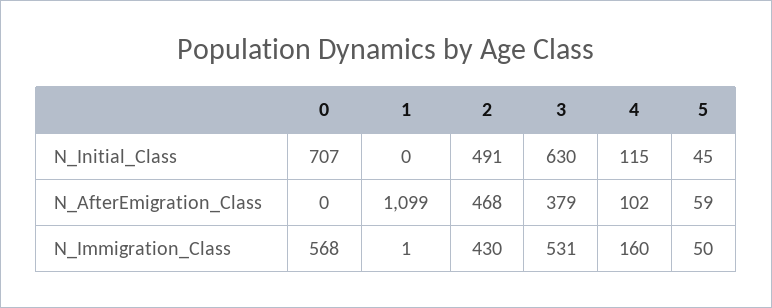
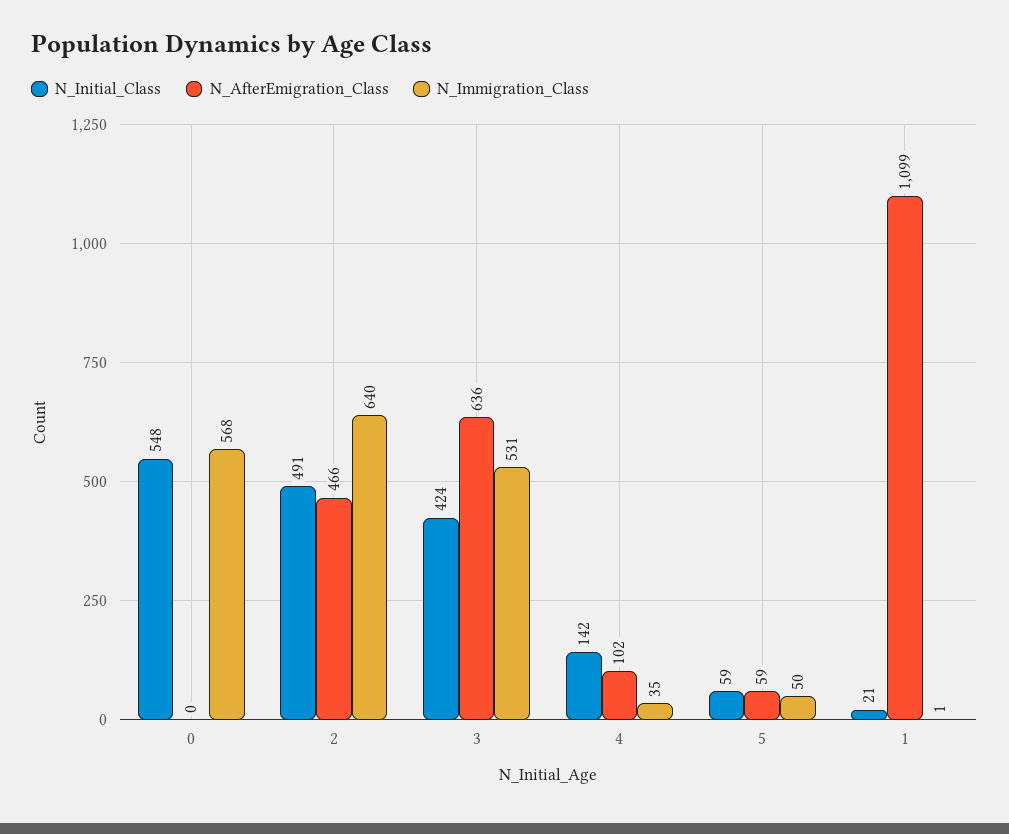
N_Initial_Class, 0: 707 -> 548
N_Initial_Class, 1: 0 -> 21
N_Initial_Class, 3: 630 -> 424
N_Initial_Class, 4: 115 -> 142
N_Initial_Class, 5: 45 -> 59
N_AfterEmigration_Class, 2: 468 -> 466
N_AfterEmigration_Class, 3: 379 -> 636
N_Immigration_Class, 2: 430 -> 640
N_Immigration_Class, 4: 160 -> 35

